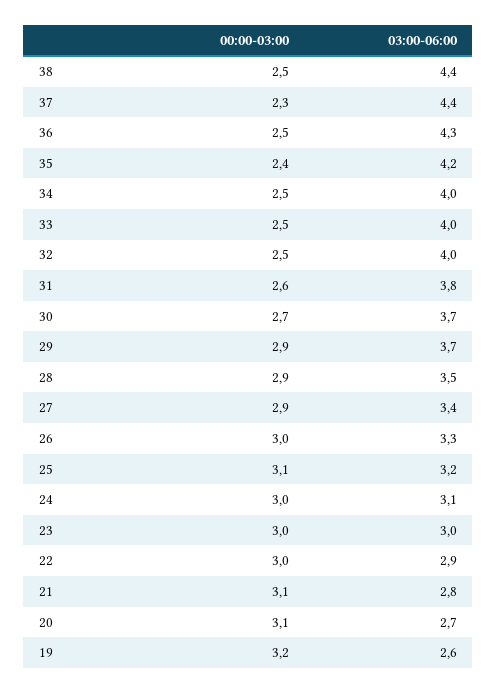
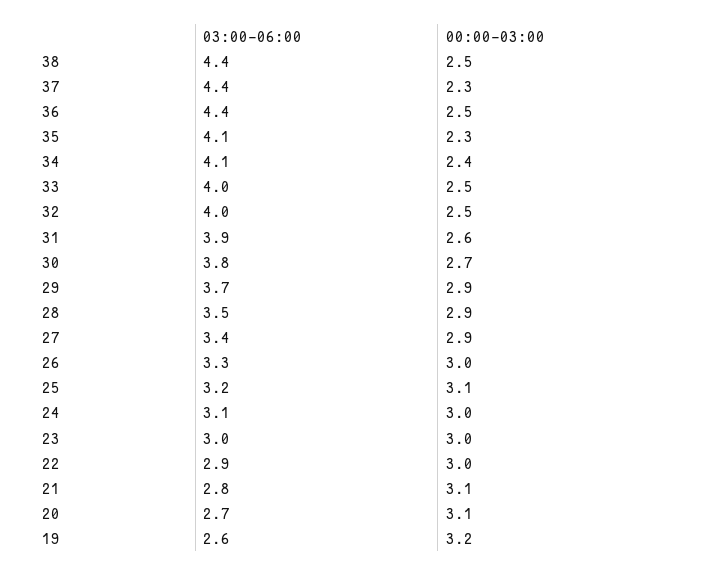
03:00-06:00, 36: 4.3 -> 4.4
00:00-03:00, 35: 2.4 -> 2.3
03:00-06:00, 35: 4.2 -> 4.1
00:00-03:00, 34: 2.5 -> 2.4
03:00-06:00, 34: 4 -> 4.1
03:00-06:00, 31: 3.8 -> 3.9
03:00-06:00, 30: 3.7 -> 3.8

